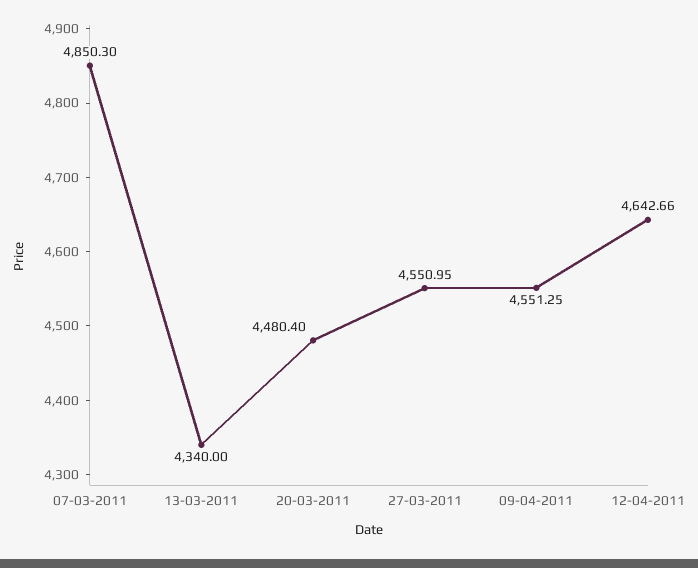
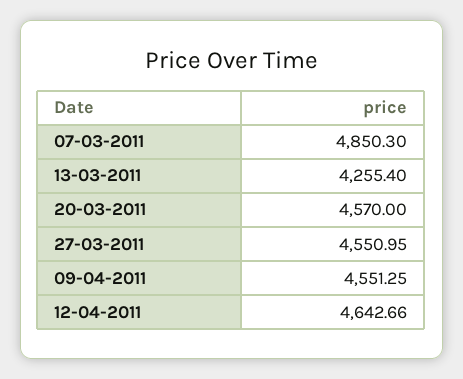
13-03-2011: 4340 -> 4255.4
20-03-2011: 4480.4 -> 4570

